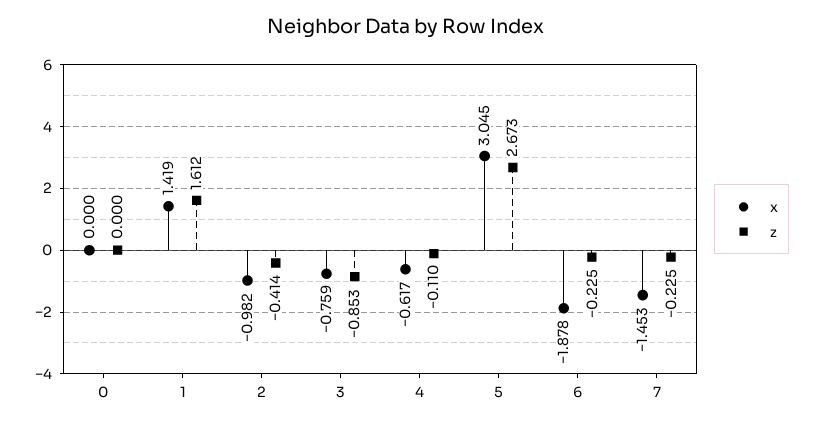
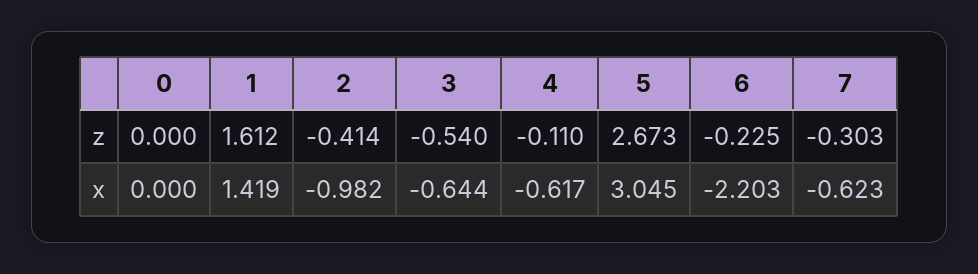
x, 3: -0.759 -> -0.644
z, 3: -0.853 -> -0.54
x, 6: -1.878 -> -2.203
x, 7: -1.453 -> -0.623
z, 7: -0.225 -> -0.303

